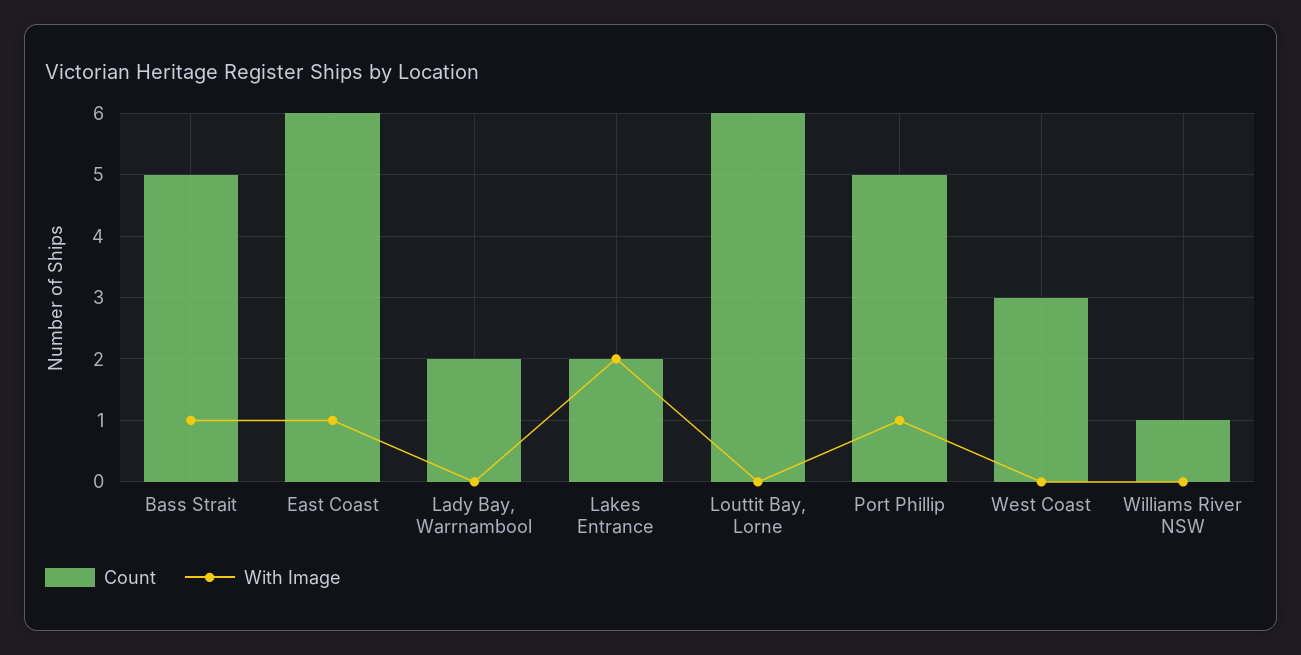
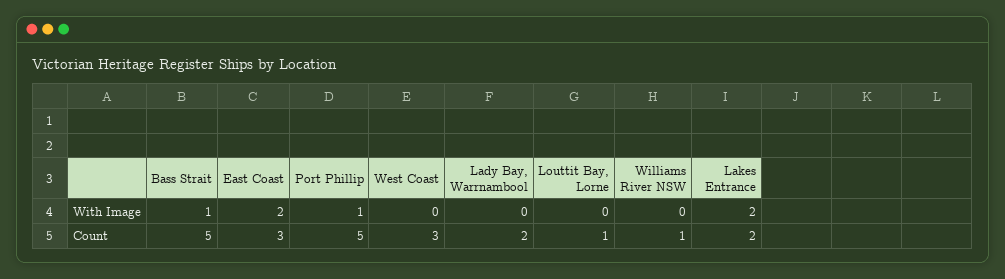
Count, East Coast: 6 -> 3
With Image, East Coast: 1 -> 2
Count, Louttit Bay, Lorne: 6 -> 1

